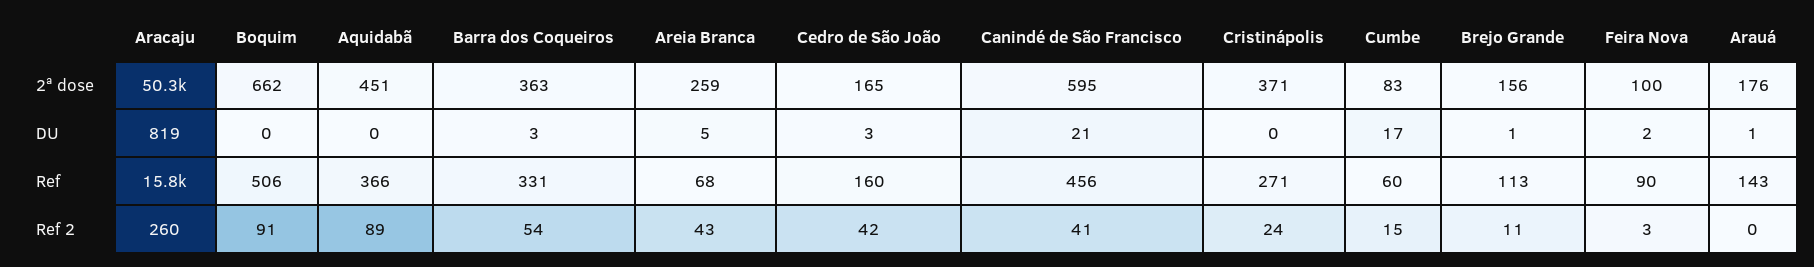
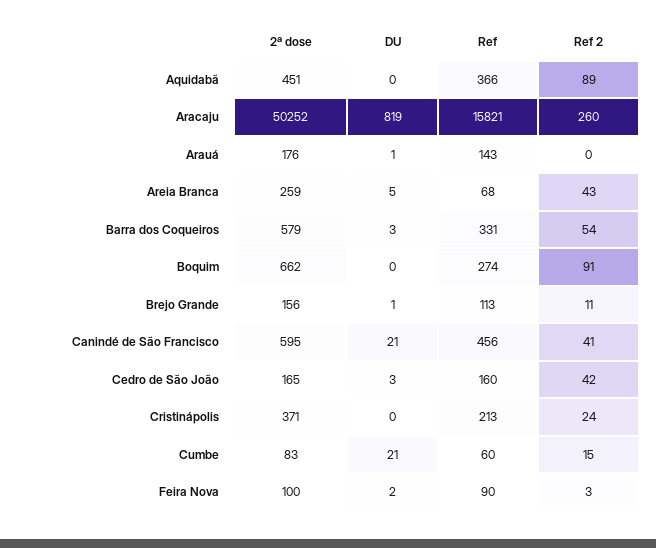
Barra dos Coqueiros, 2ª dose: 363 -> 579
Cumbe, DU: 17 -> 21
Boquim, Ref: 506 -> 274
Cristinápolis, Ref: 271 -> 213

